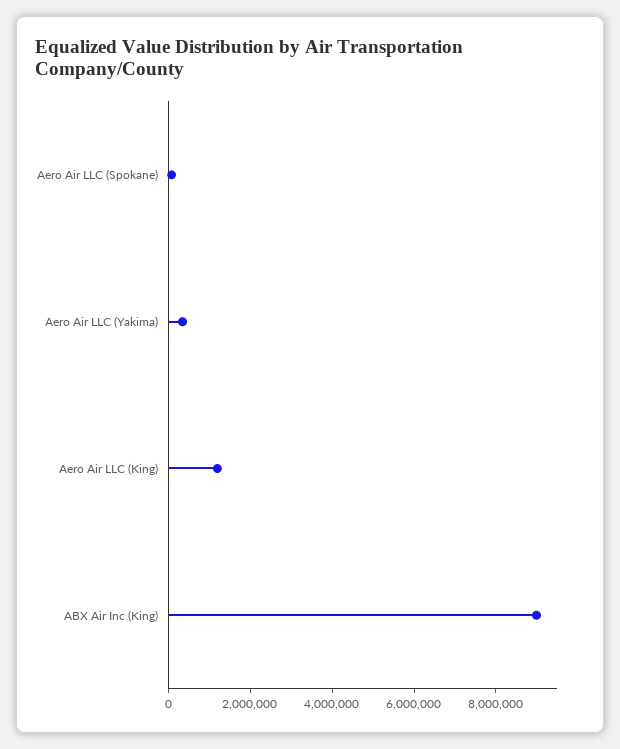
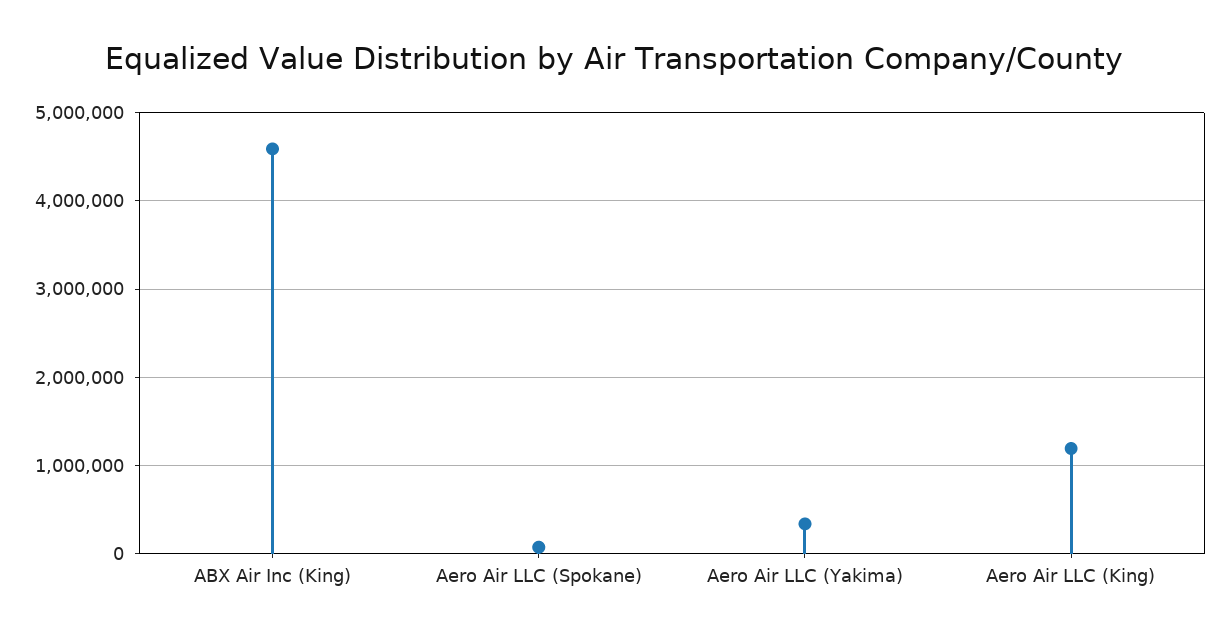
ABX Air Inc (King): 9000000 -> 4600000

